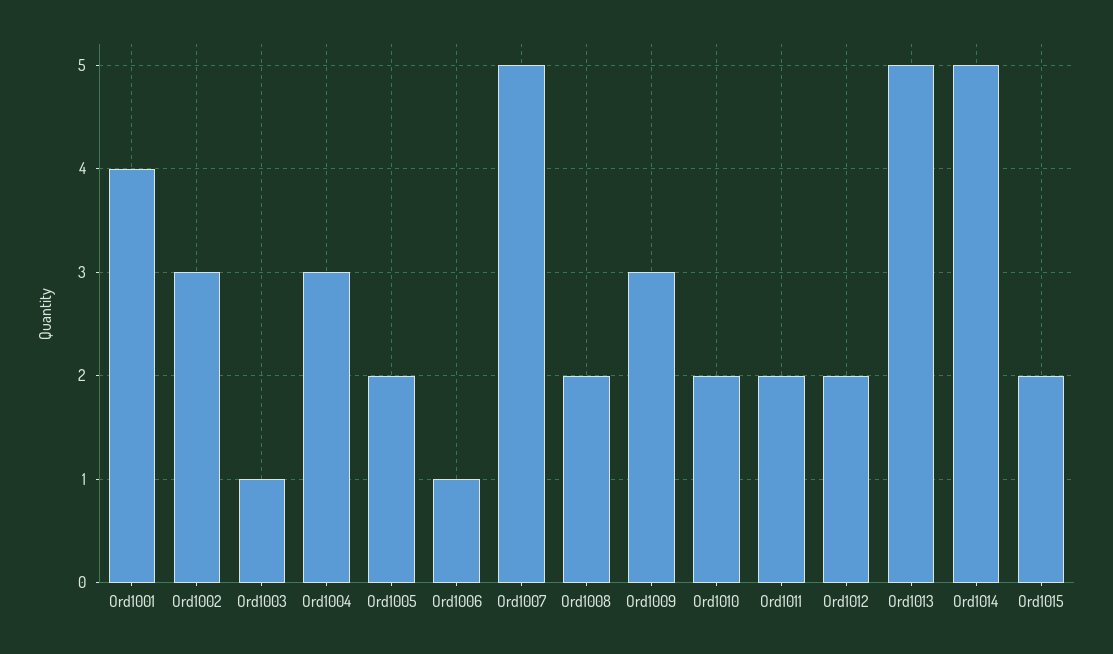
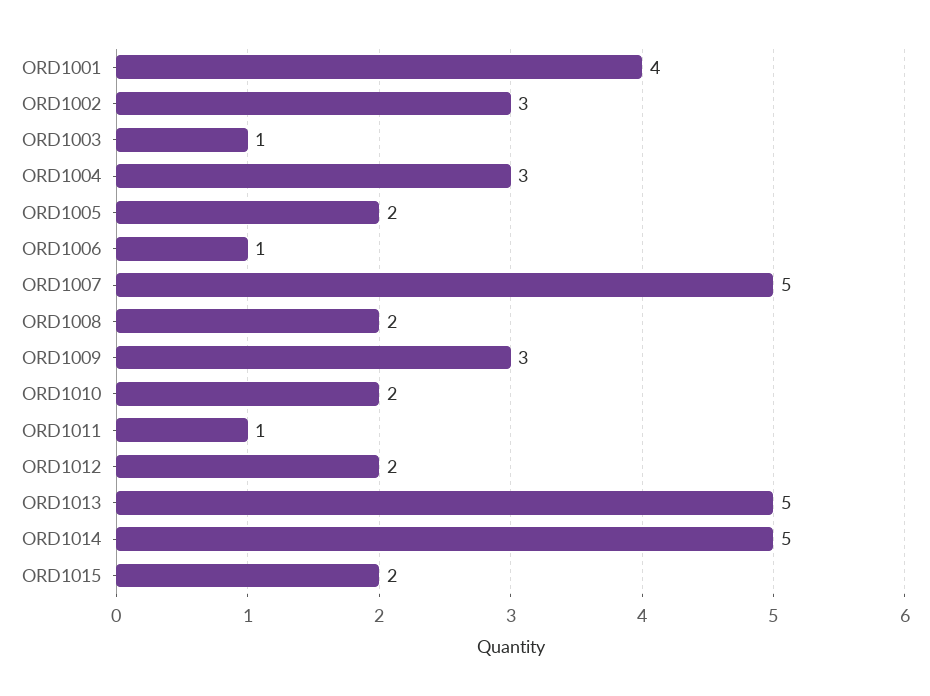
Ord1011: 2 -> 1

